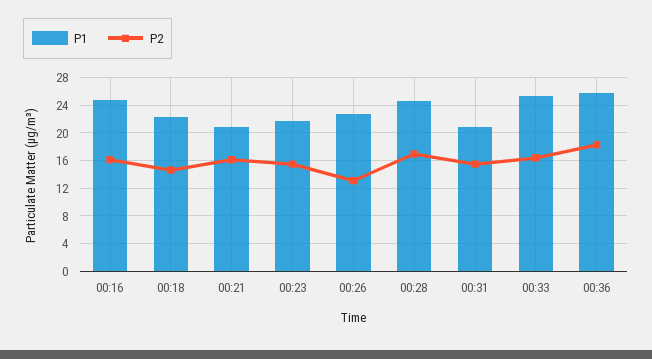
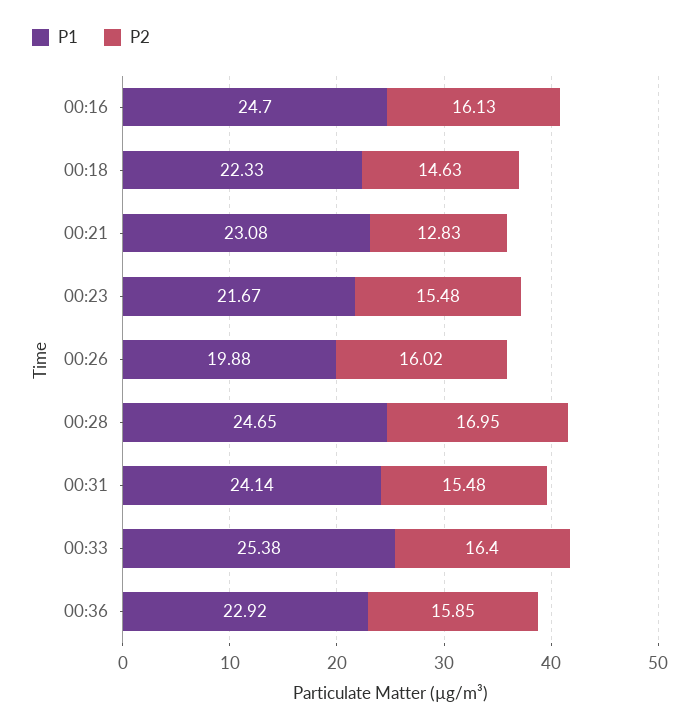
P1, 00:21: 21 -> 23.08
P2, 00:21: 16 -> 12.83
P1, 00:26: 23 -> 19.88
P2, 00:26: 13 -> 16.02
P1, 00:31: 21 -> 24.14
P1, 00:36: 26 -> 22.92
P2, 00:36: 18 -> 15.85

